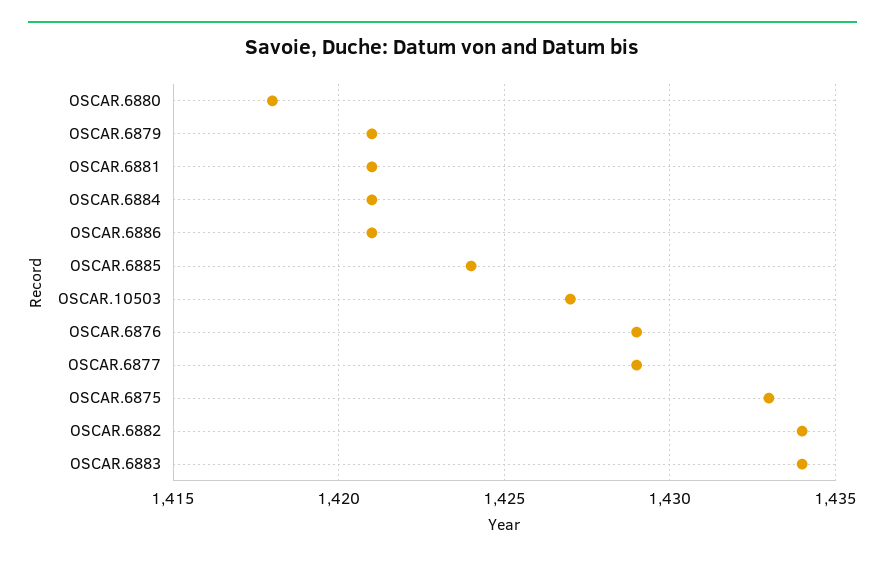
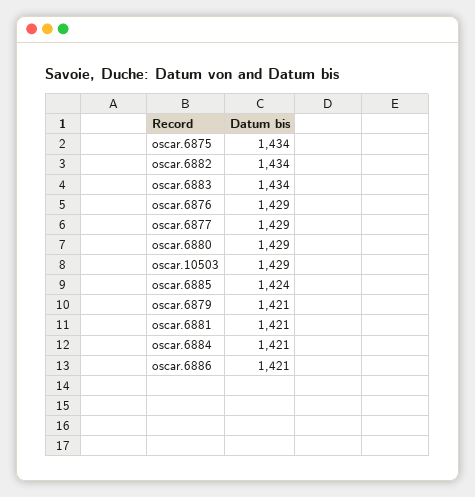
OSCAR.6880: 1418 -> 1429
OSCAR.10503: 1427 -> 1429
OSCAR.6875: 1433 -> 1434

